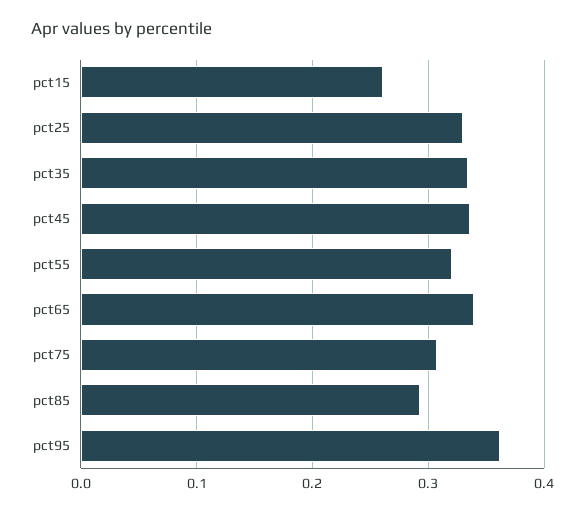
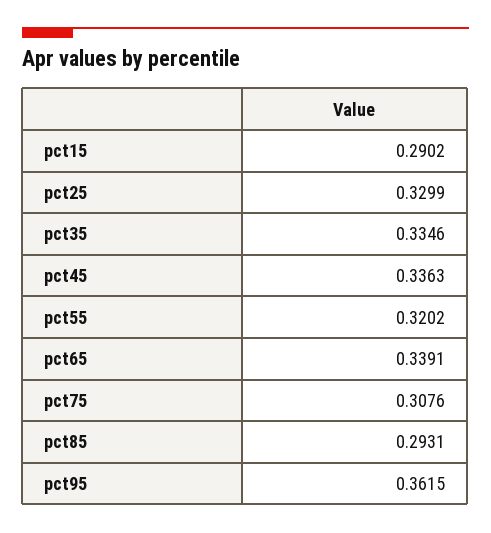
pct15: 0.26 -> 0.2902

